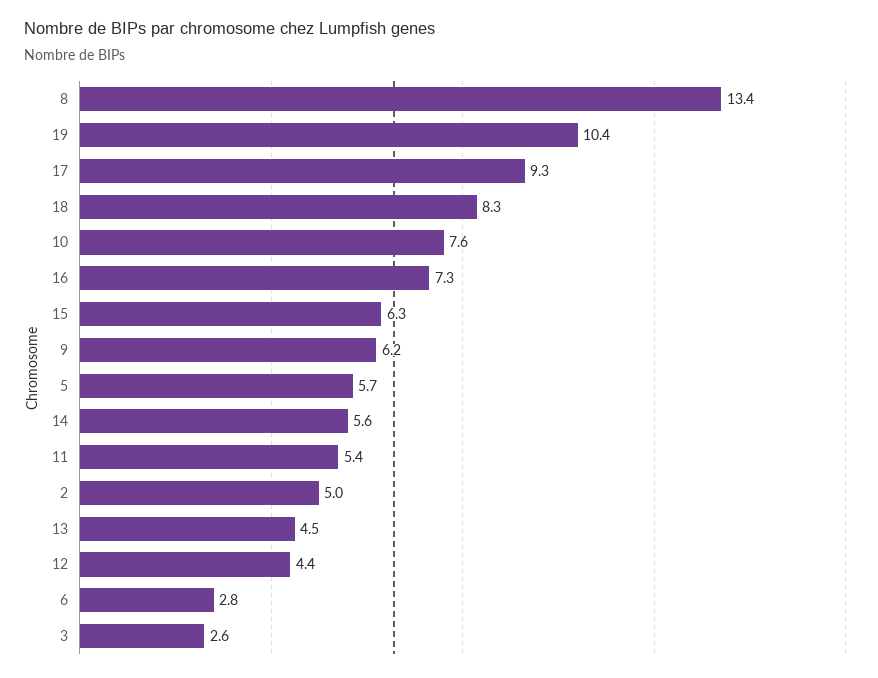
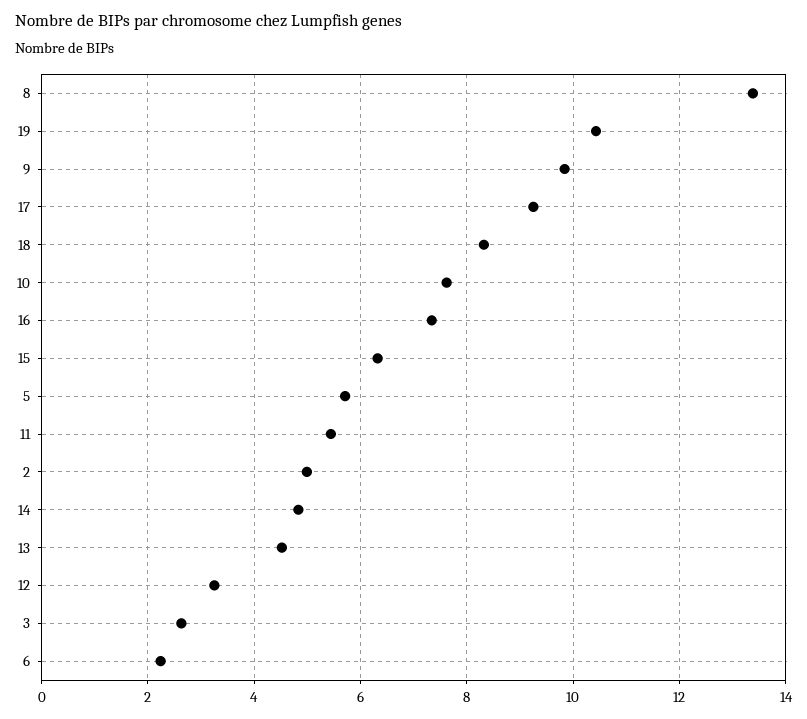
9: 6.2 -> 9.8
14: 5.6 -> 4.8
12: 4.4 -> 3.2
6: 2.8 -> 2.2

